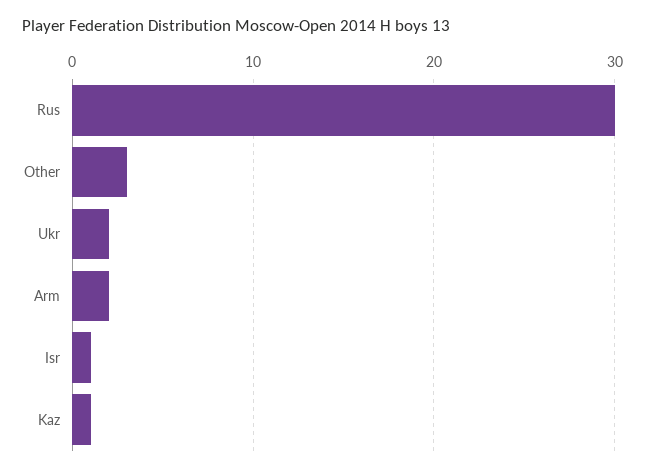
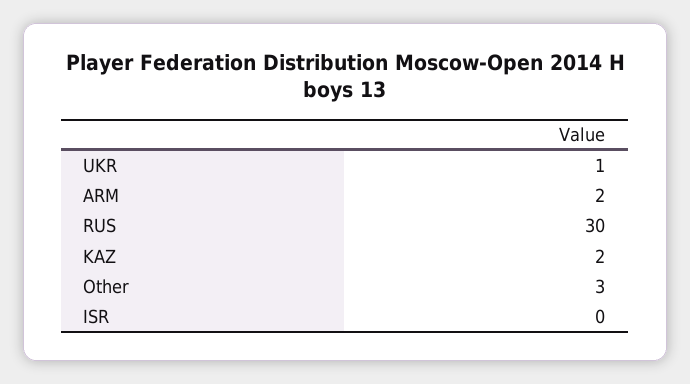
Ukr: 2 -> 1
Isr: 1 -> 0
Kaz: 1 -> 2

